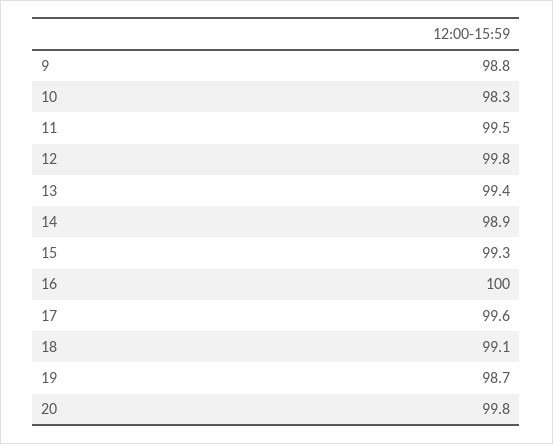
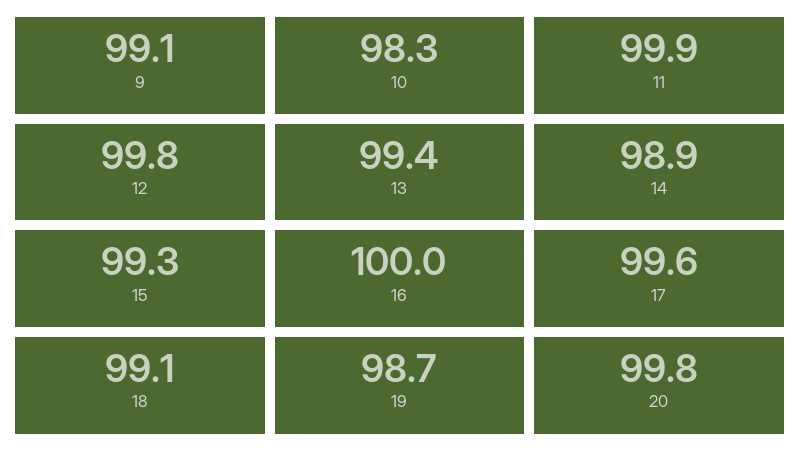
9: 98.8 -> 99.1
11: 99.5 -> 99.9

